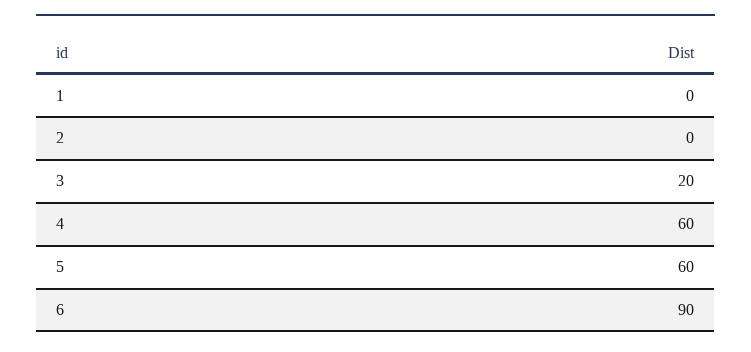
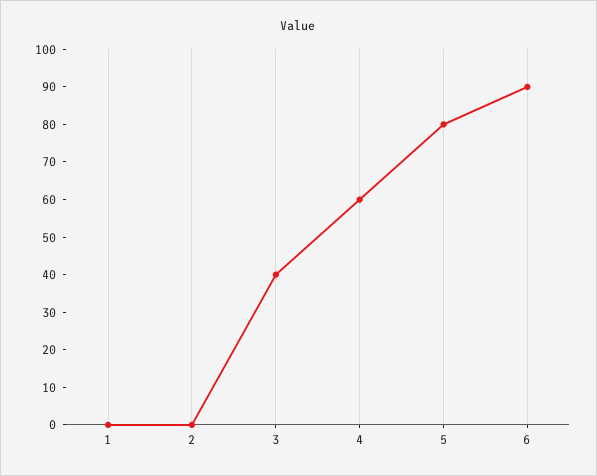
3: 20 -> 40
5: 60 -> 80

